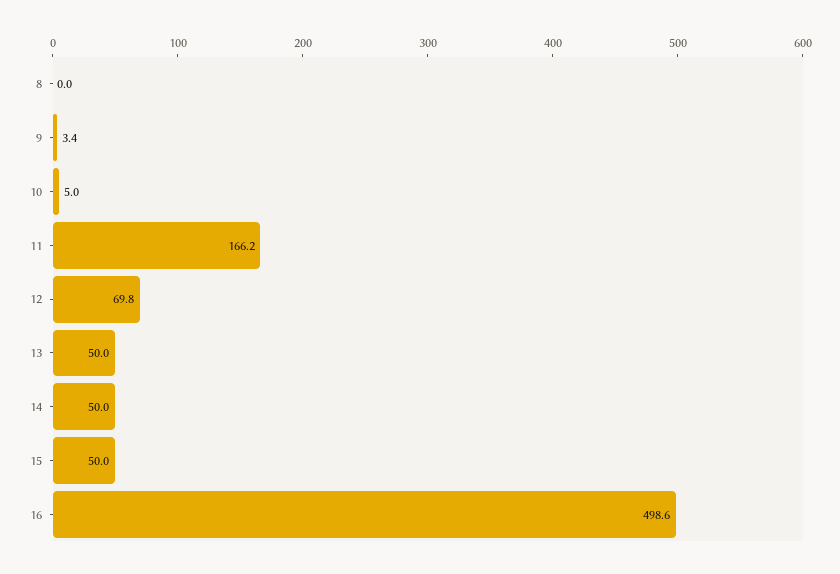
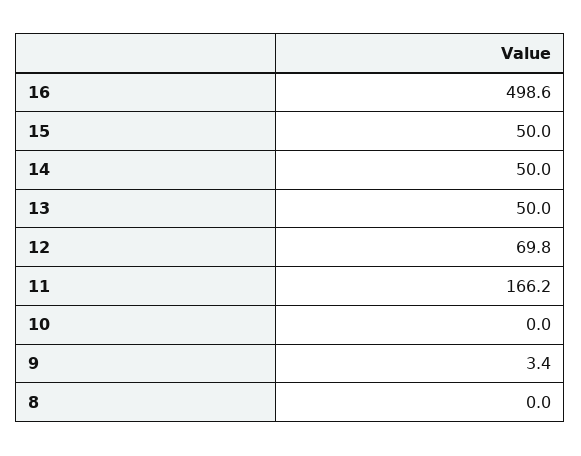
10: 5 -> 0

